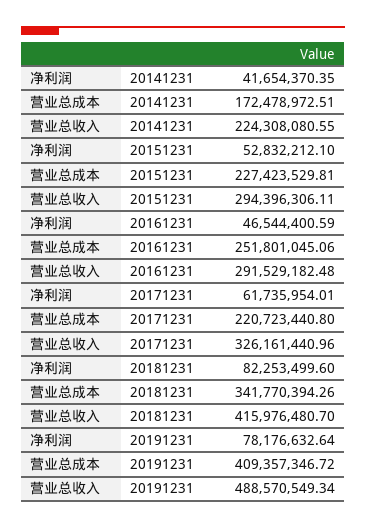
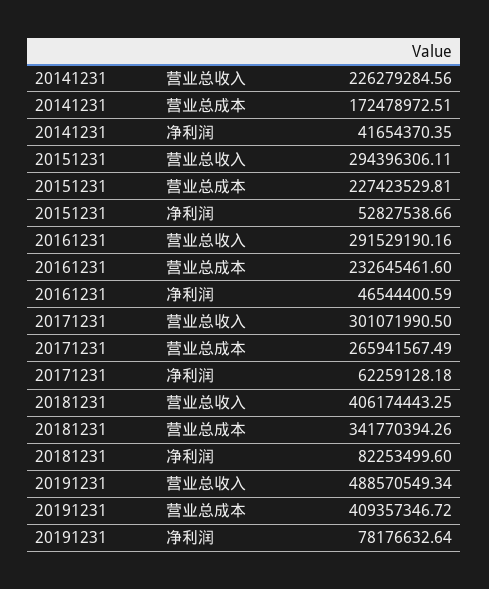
营业总收入, 20141231: 224308080.55 -> 226279284.56
净利润, 20151231: 52832212.1 -> 52827538.66
营业总成本, 20161231: 251801045.06 -> 232645461.6
营业总收入, 20161231: 291529182.48 -> 291529190.16
净利润, 20171231: 61735954.01 -> 62259128.18
营业总成本, 20171231: 220723440.8 -> 265941567.49
营业总收入, 20171231: 326161440.96 -> 301071990.5
营业总收入, 20181231: 415976480.7 -> 406174443.25

